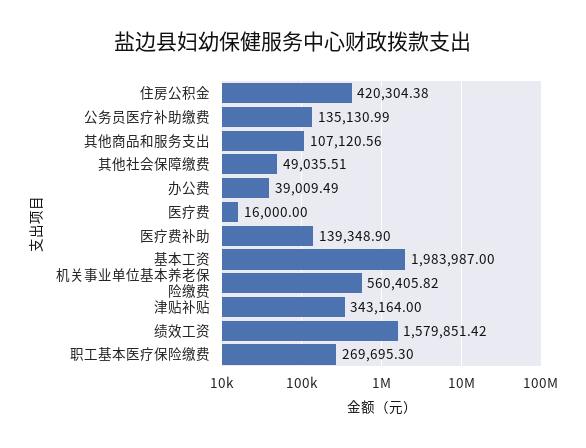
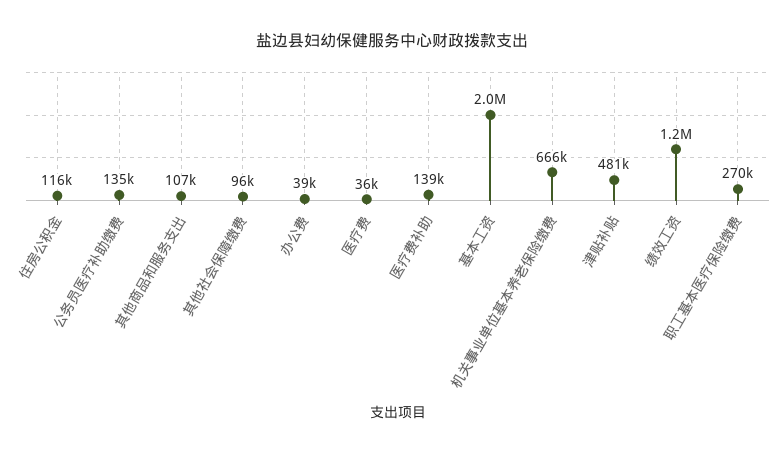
住房公积金: 420304.38 -> 116000
其他社会保障缴费: 49035.51 -> 96000
医疗费: 16000 -> 36000
机关事业单位基本养老保险缴费: 560405.82 -> 666000
津贴补贴: 343164 -> 481000
绩效工资: 1579851.42 -> 1200000

